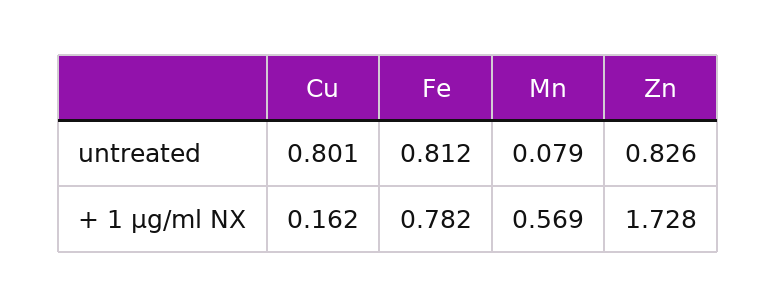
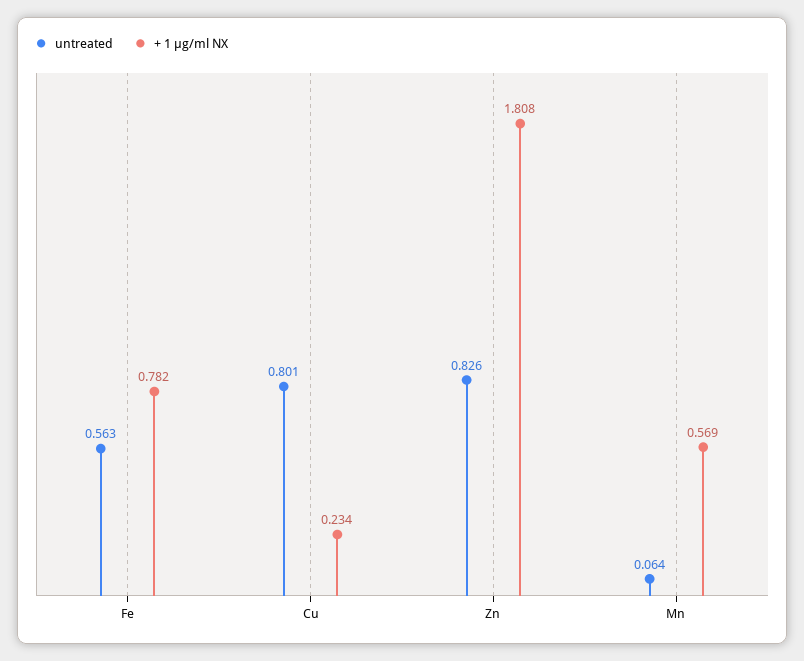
untreated, Fe: 0.812 -> 0.563
untreated, Mn: 0.079 -> 0.064
+ 1 µg/ml NX, Cu: 0.162 -> 0.234
+ 1 µg/ml NX, Zn: 1.728 -> 1.808

